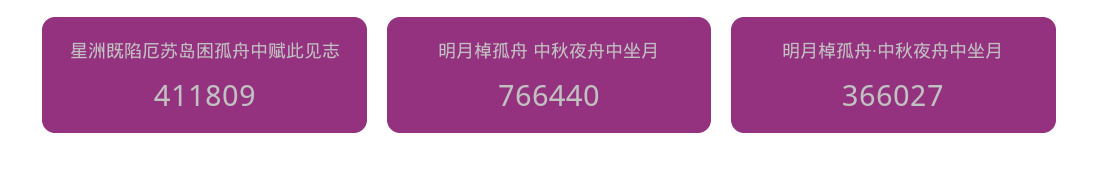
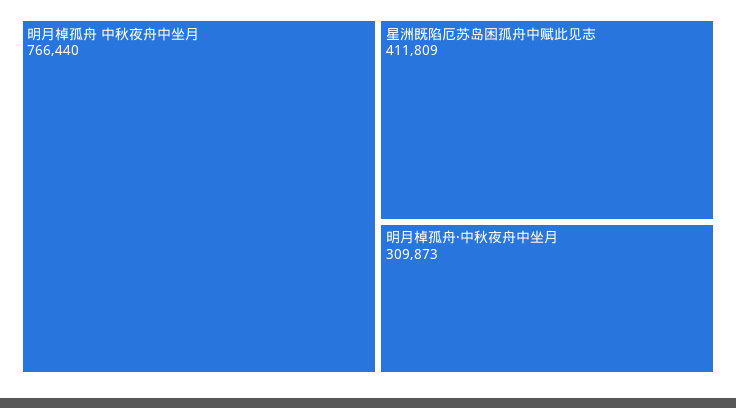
明月棹孤舟·中秋夜舟中坐月: 366027 -> 309873

